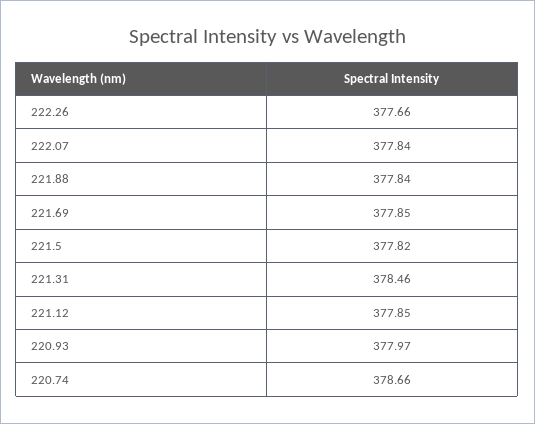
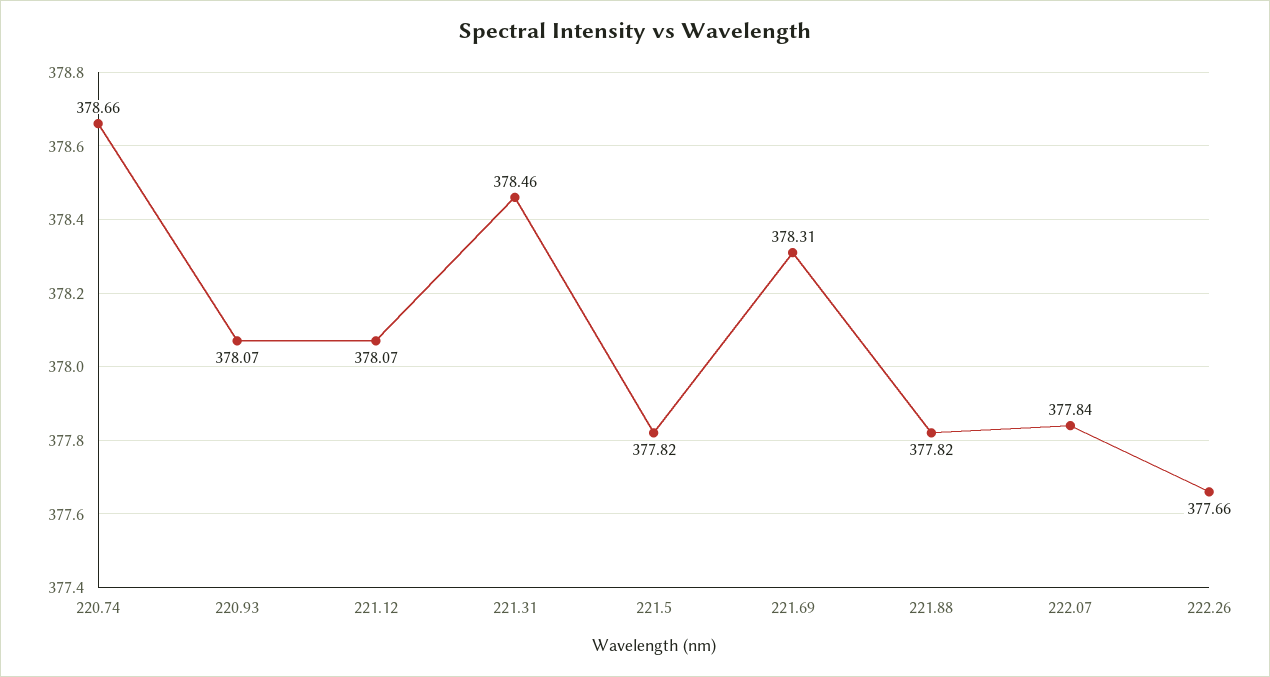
221.88: 377.84 -> 377.82
221.69: 377.85 -> 378.31
221.12: 377.85 -> 378.07
220.93: 377.97 -> 378.07

